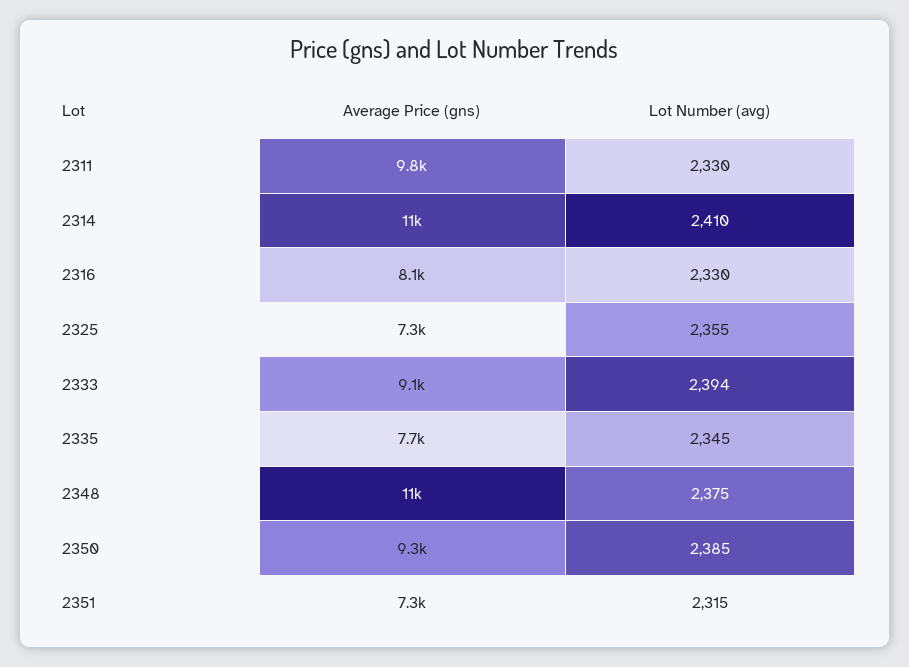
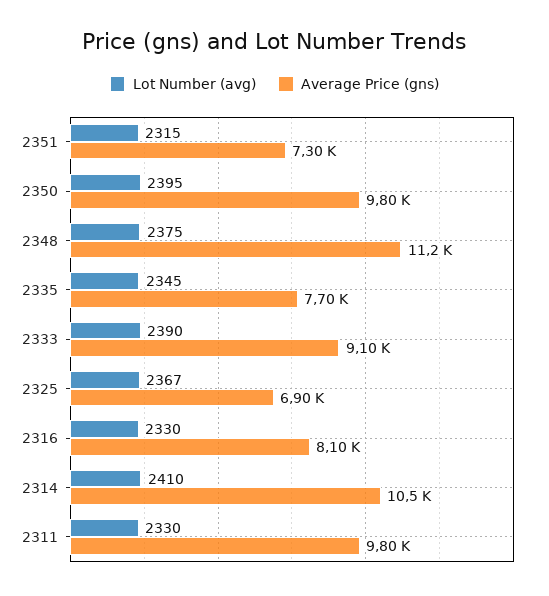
Average Price (gns), 2325: 7300 -> 6900
Lot Number (avg), 2325: 2355 -> 2367
Lot Number (avg), 2333: 2394 -> 2390
Average Price (gns), 2350: 9300 -> 9800
Lot Number (avg), 2350: 2385 -> 2395

